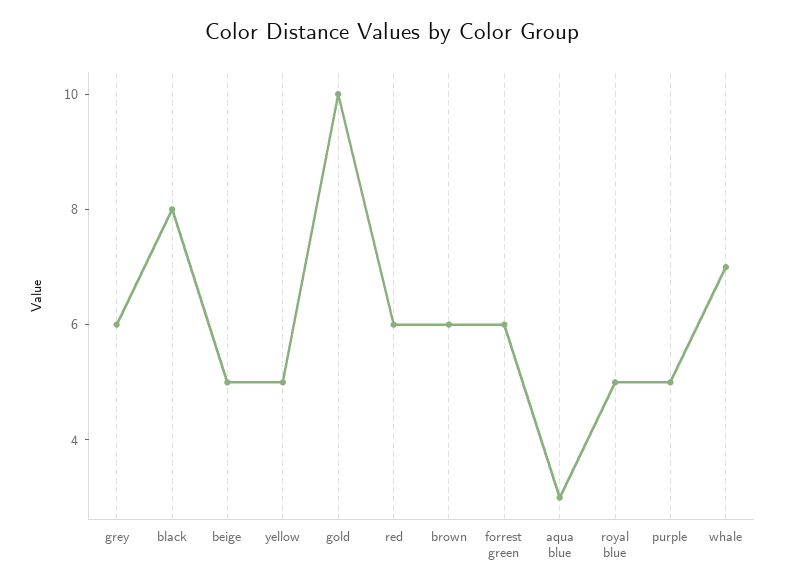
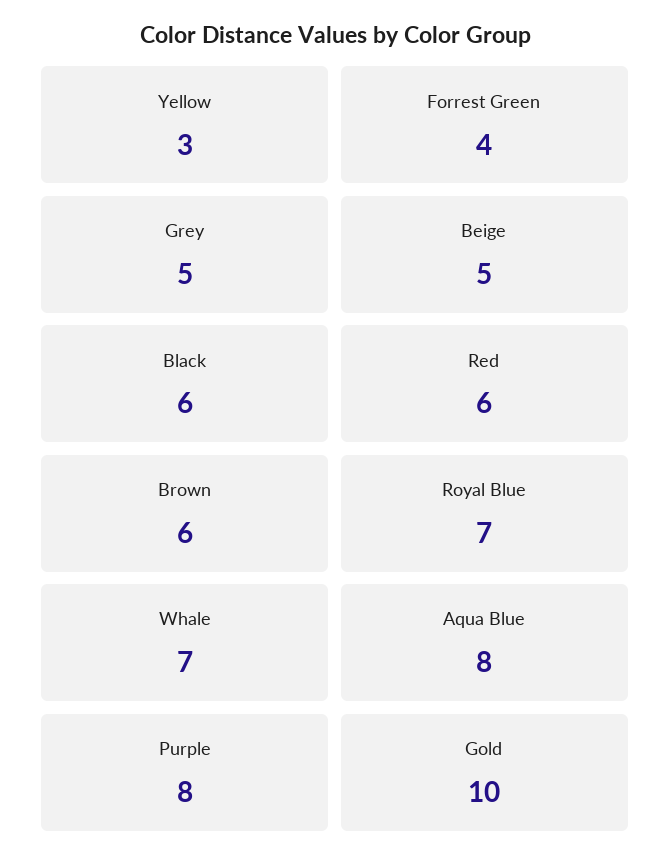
grey: 6 -> 5
black: 8 -> 6
yellow: 5 -> 3
forrest green: 6 -> 4
aqua blue: 3 -> 8
royal blue: 5 -> 7
purple: 5 -> 8

